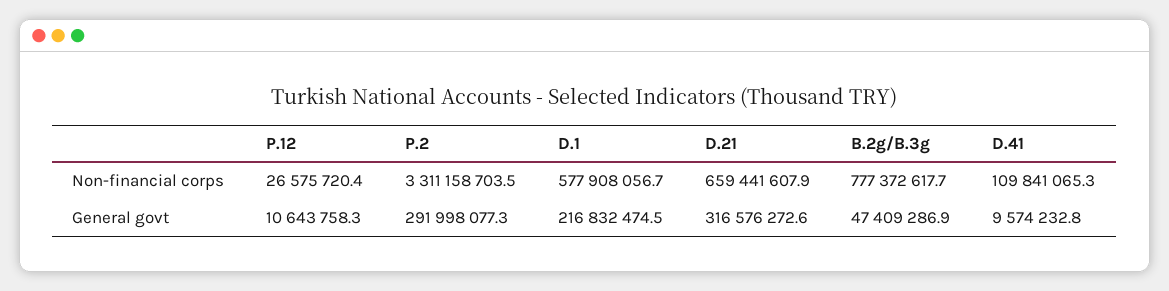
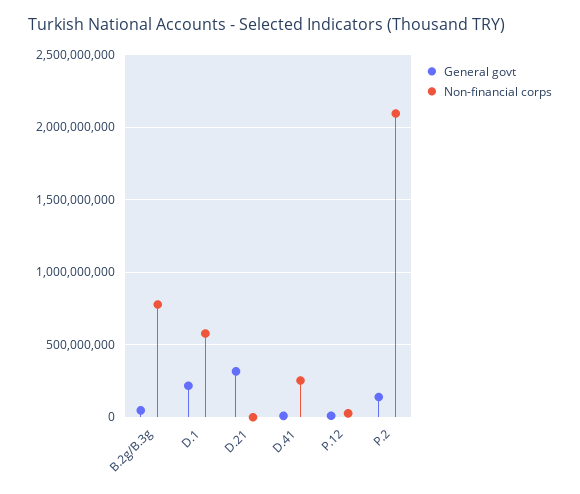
Non-financial corps, P.2: 3311158703.5 -> 2100000000
Non-financial corps, D.21: 659441607.9 -> 0
Non-financial corps, D.41: 109841065.3 -> 250000000
General govt, P.2: 291998077.3 -> 150000000

